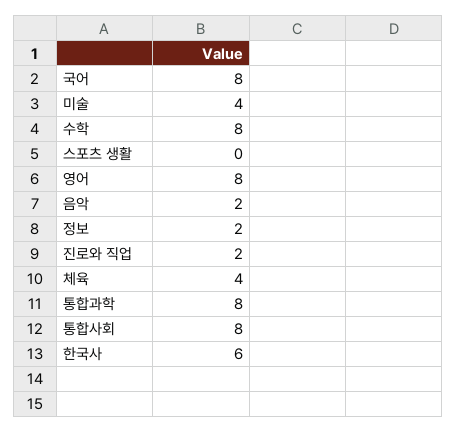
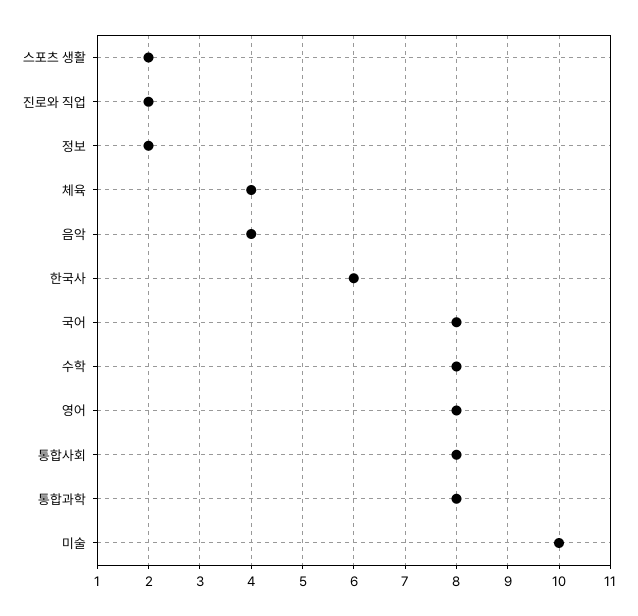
미술: 4 -> 10
스포츠 생활: 0 -> 2
음악: 2 -> 4

